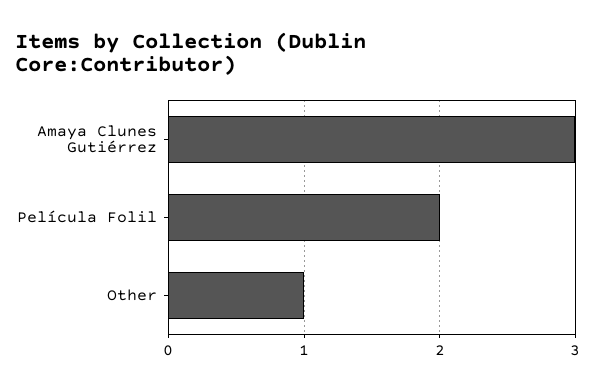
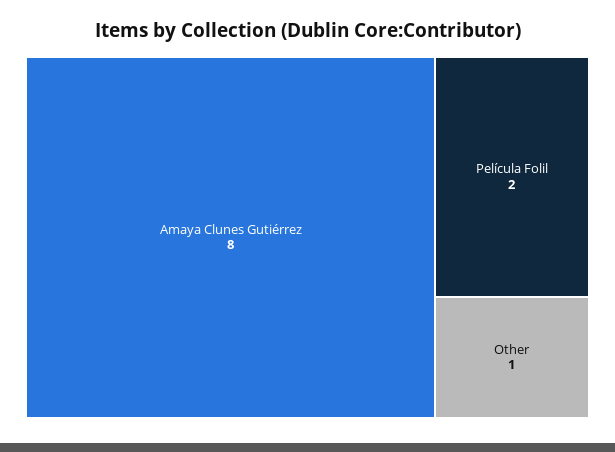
Amaya Clunes Gutiérrez: 3 -> 8

